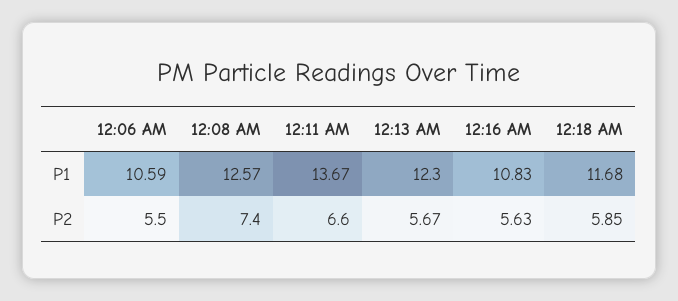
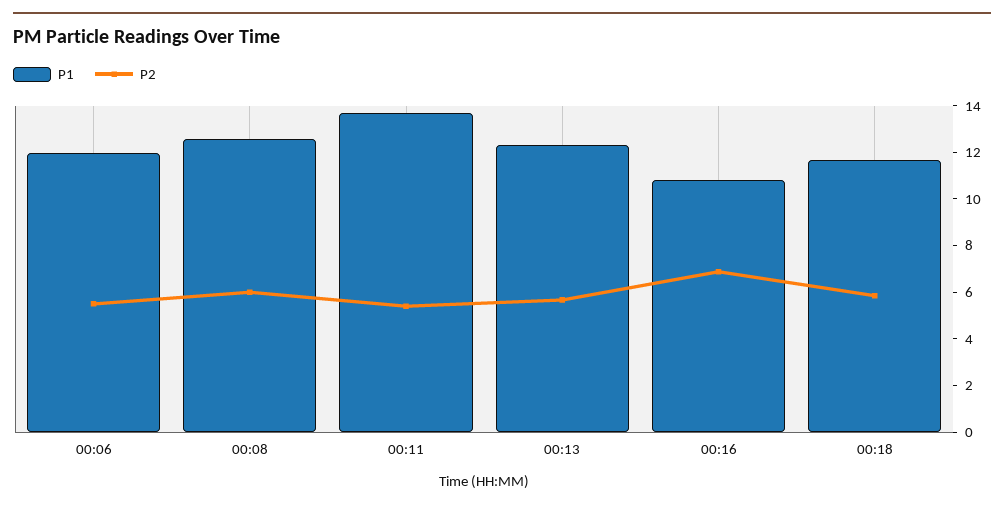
P1, 12:06 AM: 10.59 -> 12
P2, 12:08 AM: 7.4 -> 6
P2, 12:11 AM: 6.6 -> 5.5
P2, 12:16 AM: 5.63 -> 7

